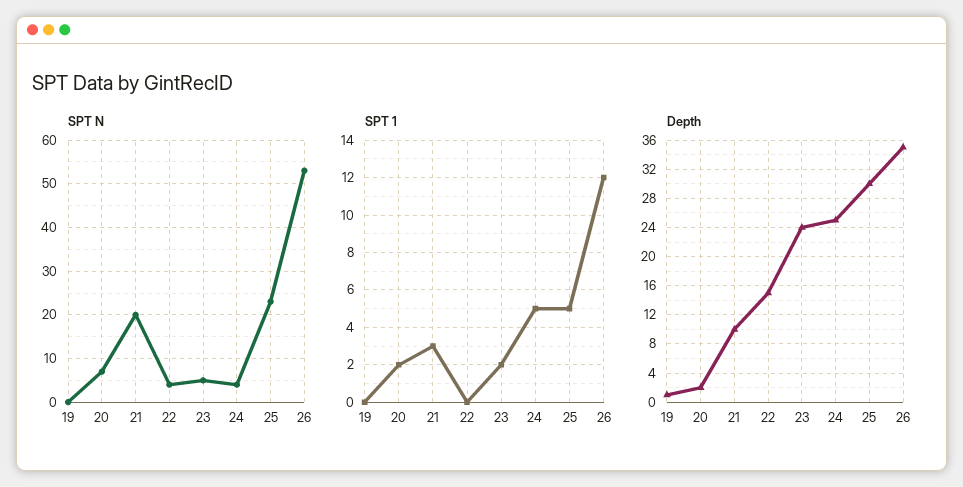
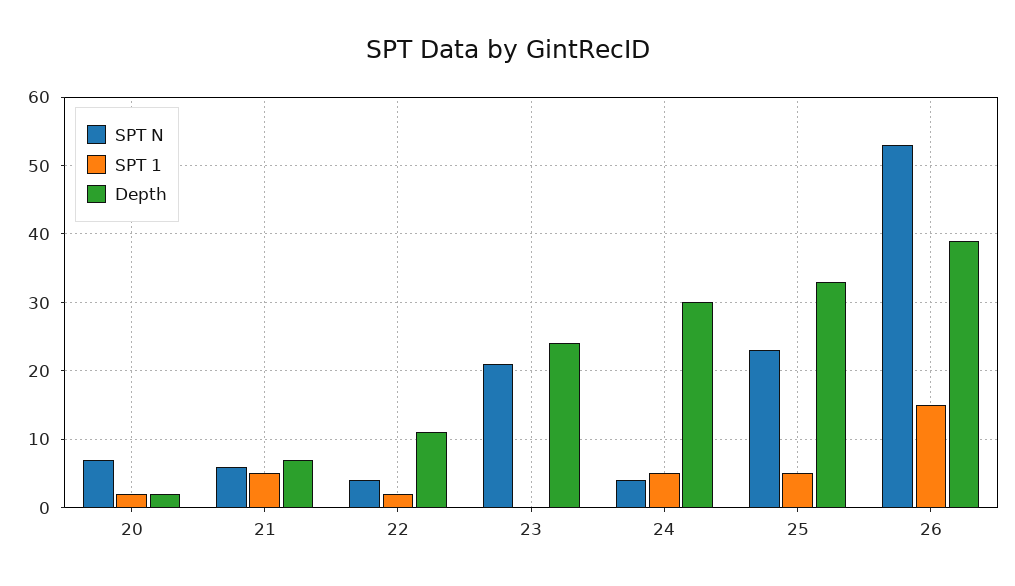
SPT N, 19: 0 -> none
SPT N, 21: 20 -> 6
SPT N, 23: 5 -> 21
SPT 1, 19: 0 -> none
SPT 1, 21: 3 -> 5
SPT 1, 22: 0 -> 2
SPT 1, 23: 2 -> 0
SPT 1, 26: 12 -> 15
Depth, 19: 1 -> none
Depth, 21: 10 -> 7
Depth, 22: 15 -> 11
Depth, 24: 25 -> 30
Depth, 25: 30 -> 33
Depth, 26: 35 -> 39

